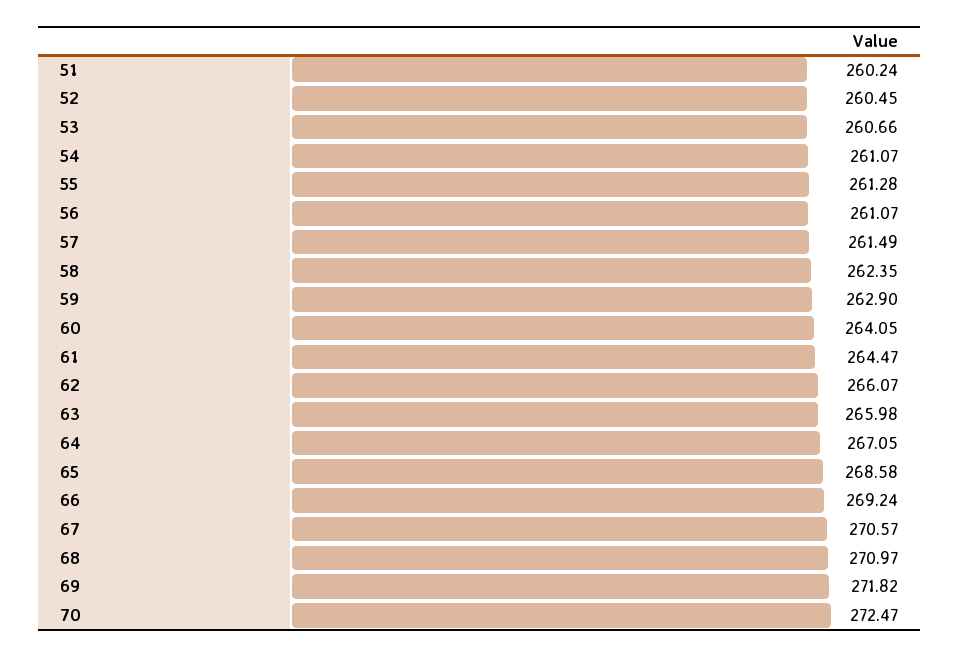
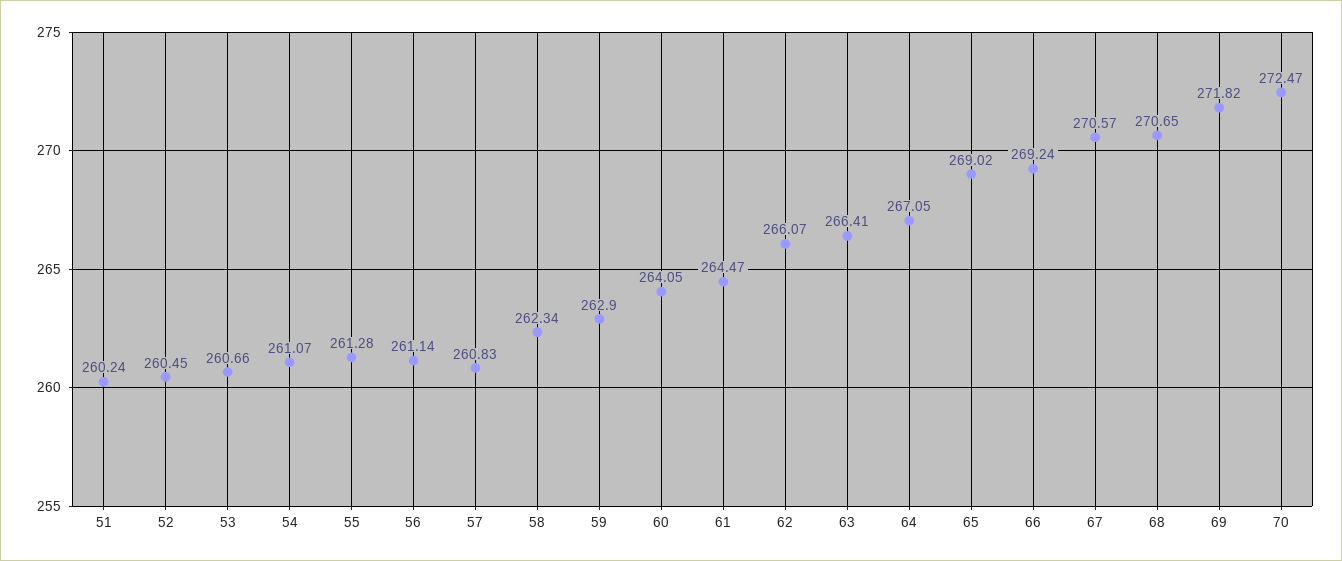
56: 261.07 -> 261.14
57: 261.49 -> 260.83
58: 262.35 -> 262.34
63: 265.98 -> 266.41
65: 268.58 -> 269.02
68: 270.97 -> 270.65

